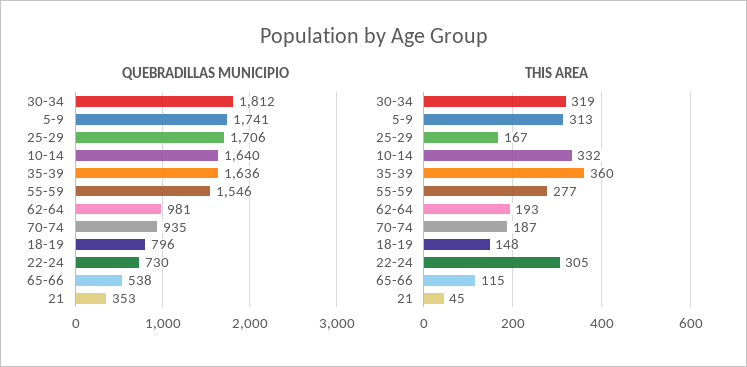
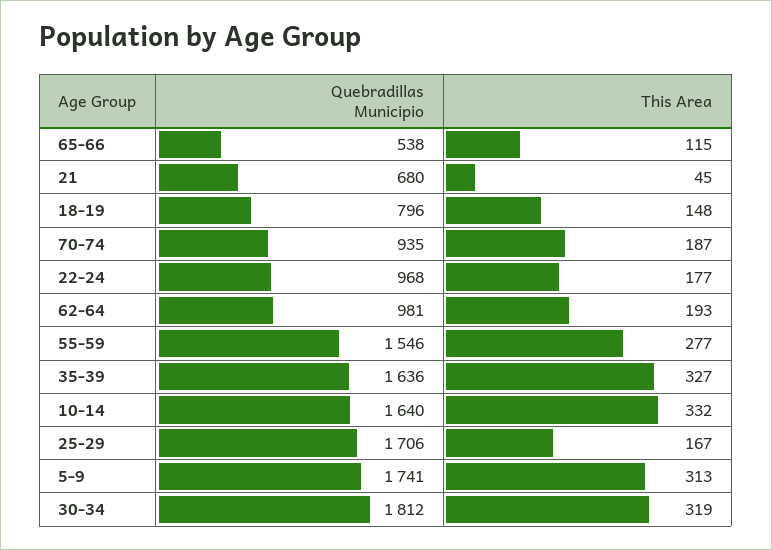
QUEBRADILLAS MUNICIPIO, 22-24: 730 -> 968
QUEBRADILLAS MUNICIPIO, 21: 353 -> 680
THIS AREA, 35-39: 360 -> 327
THIS AREA, 22-24: 305 -> 177

